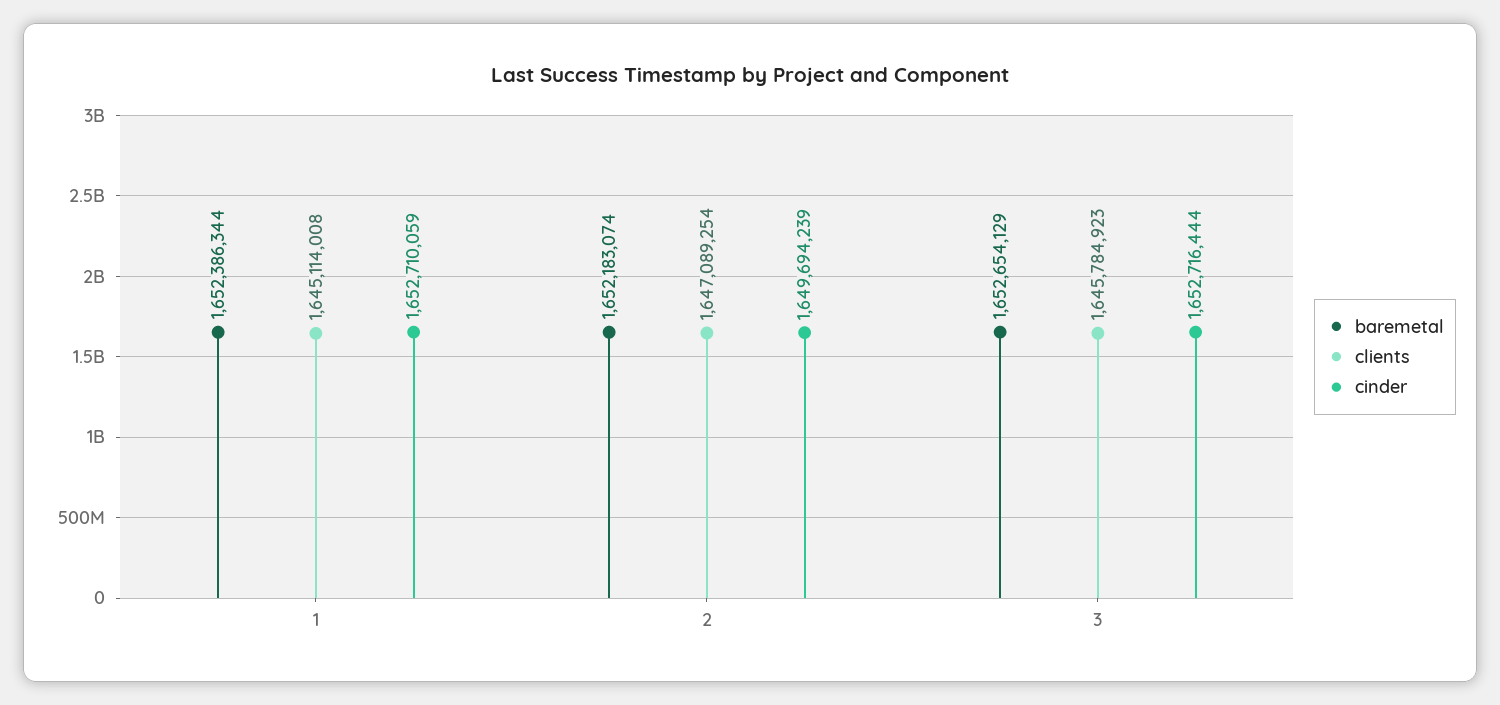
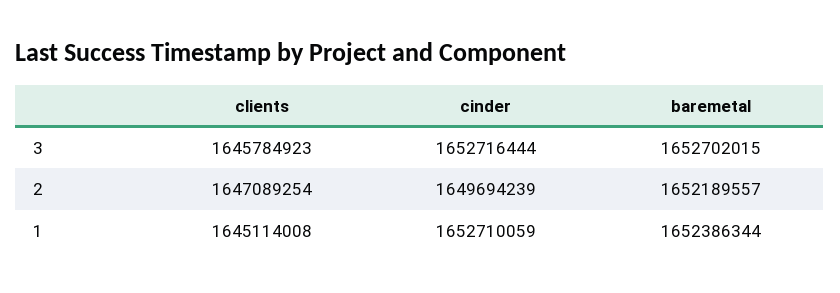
baremetal, 2: 1652183074 -> 1652189557
baremetal, 3: 1652654129 -> 1652702015

